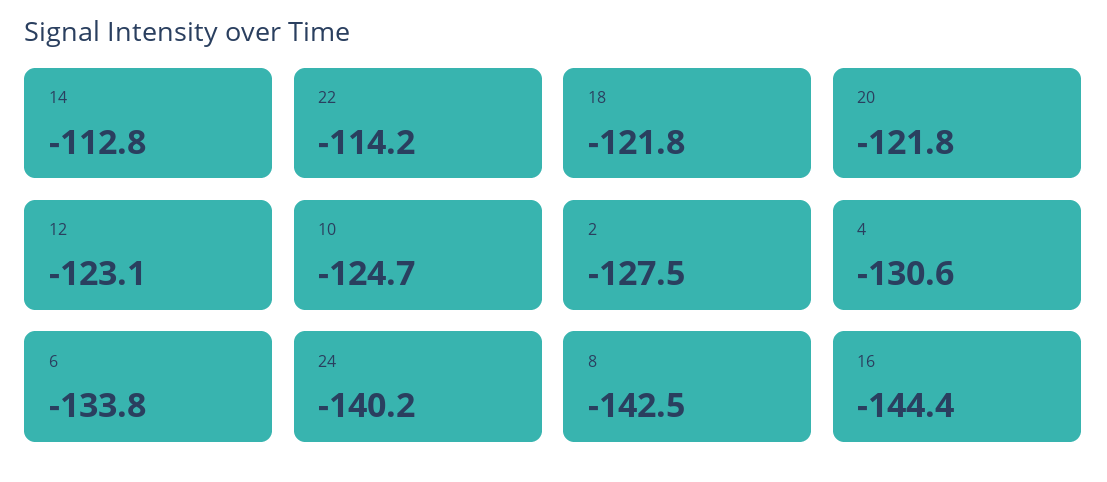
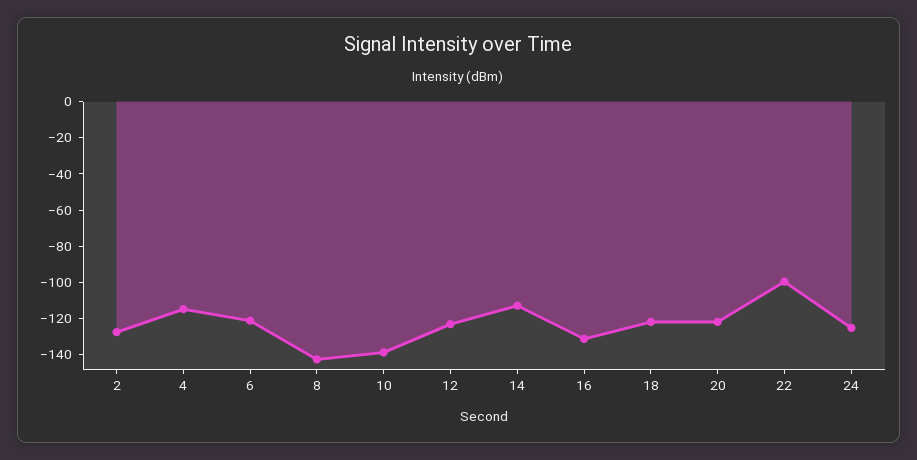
22: -114.2 -> -100
10: -124.7 -> -140
4: -130.6 -> -115
6: -133.8 -> -120
24: -140.2 -> -125
16: -144.4 -> -130

